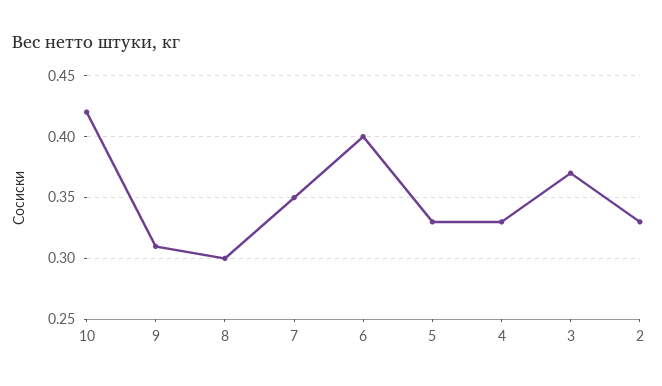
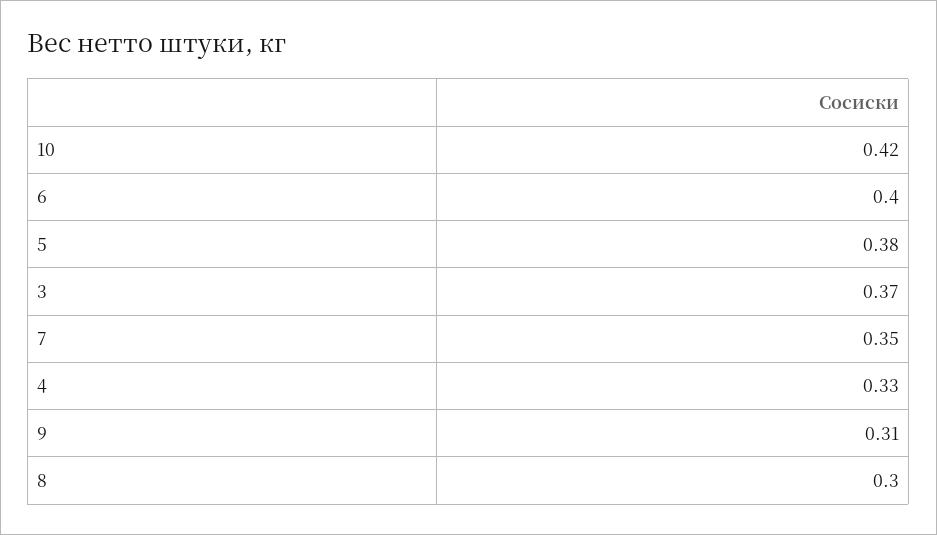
5: 0.33 -> 0.38
2: 0.33 -> none

